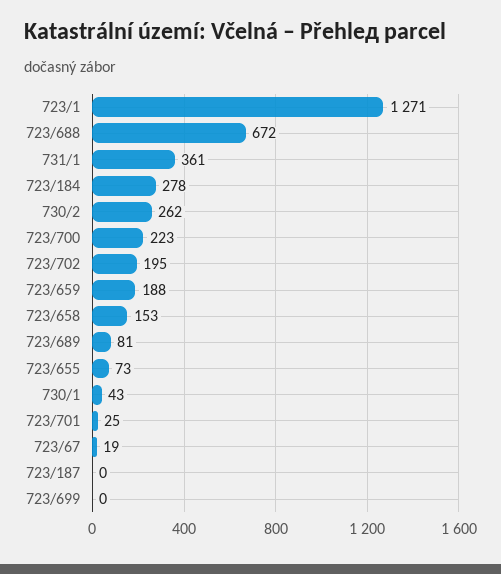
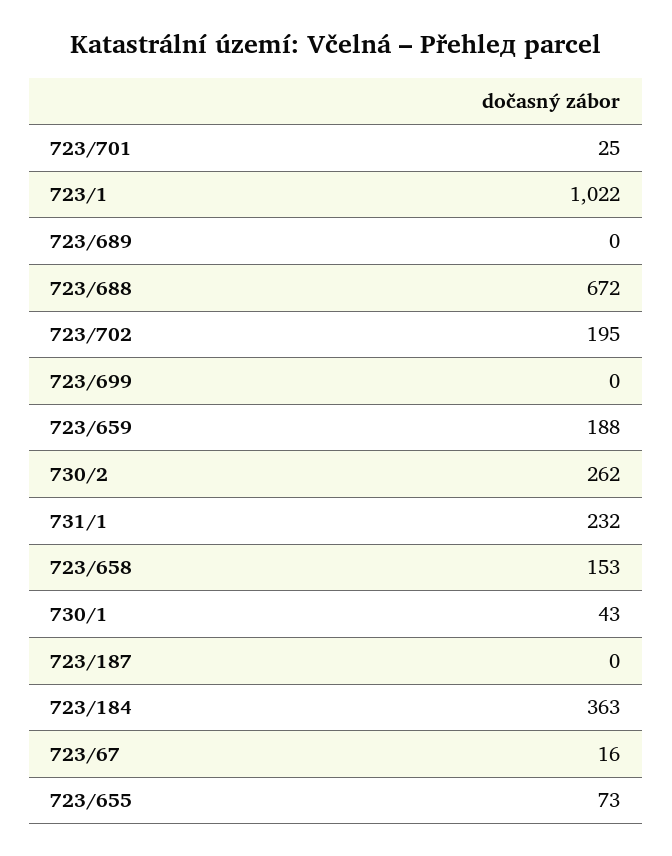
723/1: 1271 -> 1022
731/1: 361 -> 232
723/184: 278 -> 363
723/700: 223 -> none
723/689: 81 -> 0
723/67: 19 -> 16

